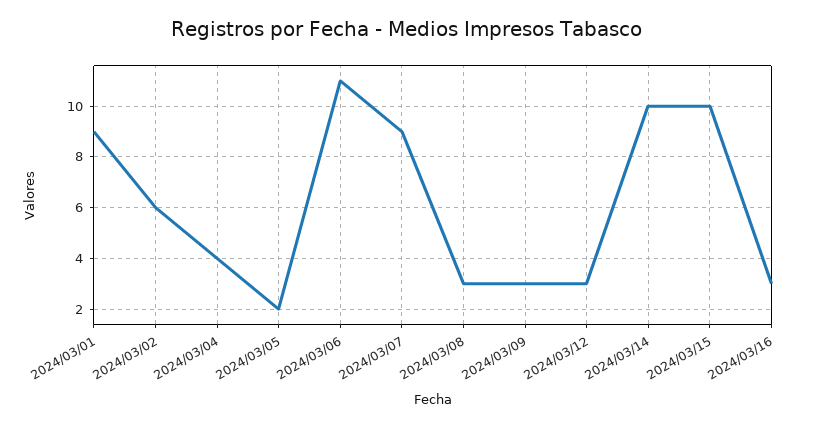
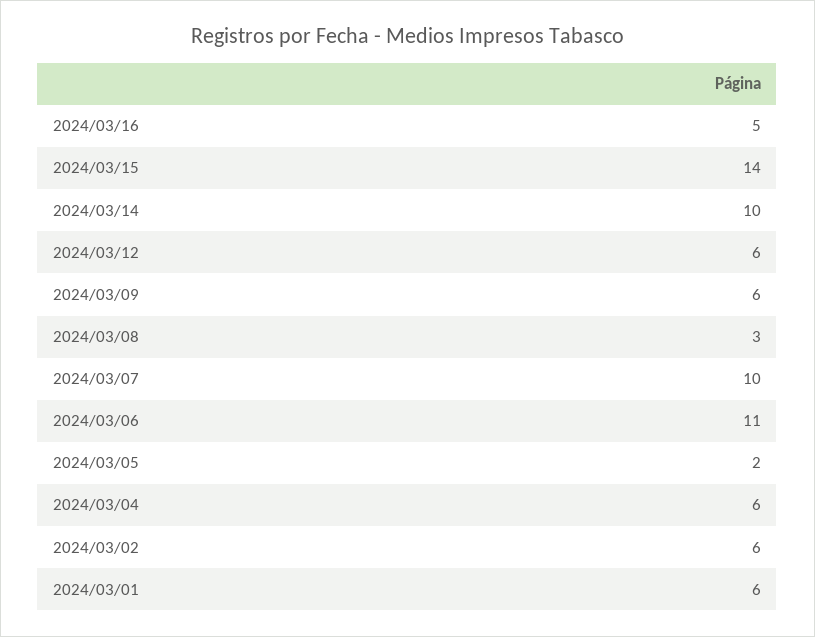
2024/03/01: 9 -> 6
2024/03/04: 4 -> 6
2024/03/07: 9 -> 10
2024/03/09: 3 -> 6
2024/03/12: 3 -> 6
2024/03/15: 10 -> 14
2024/03/16: 3 -> 5

